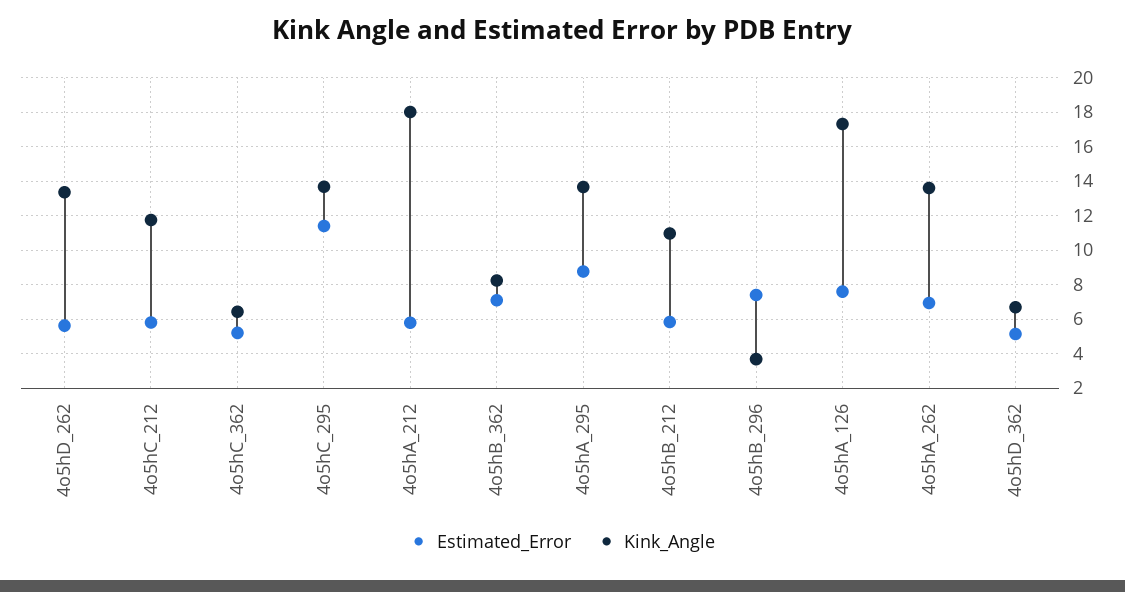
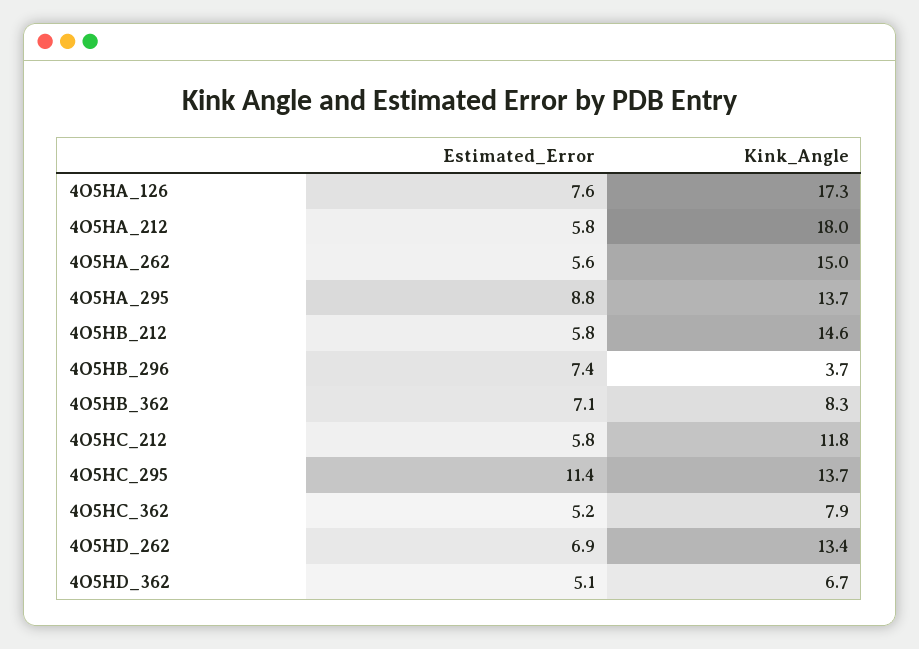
Estimated_Error, 4o5hD_262: 5.5 -> 6.9
Kink_Angle, 4o5hC_362: 6.5 -> 7.9
Kink_Angle, 4o5hB_212: 11 -> 14.6
Estimated_Error, 4o5hA_262: 7 -> 5.6
Kink_Angle, 4o5hA_262: 13.5 -> 15

